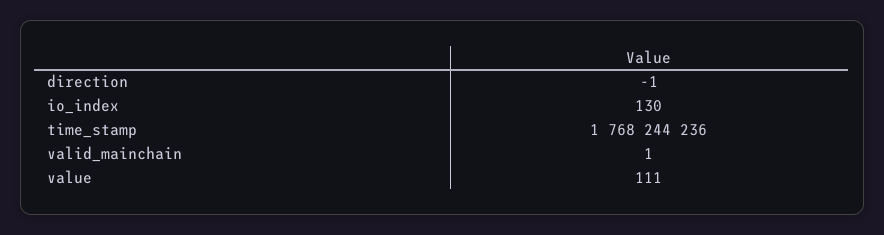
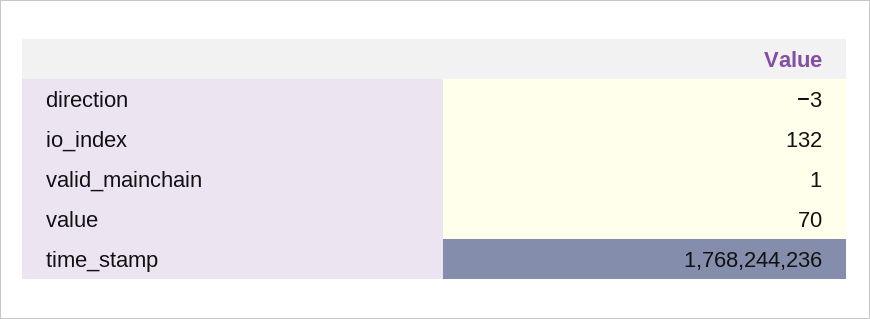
direction: -1 -> -3
io_index: 130 -> 132
value: 111 -> 70

